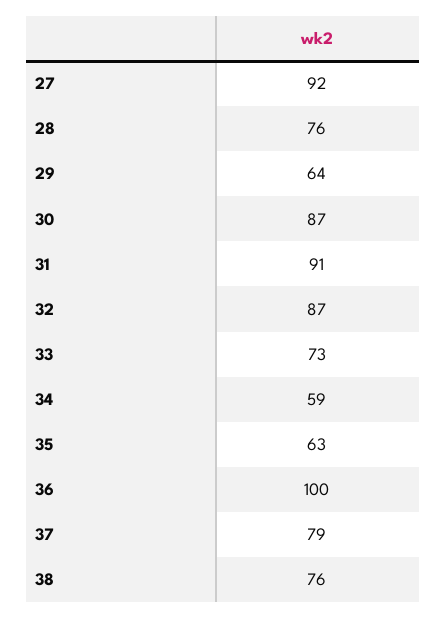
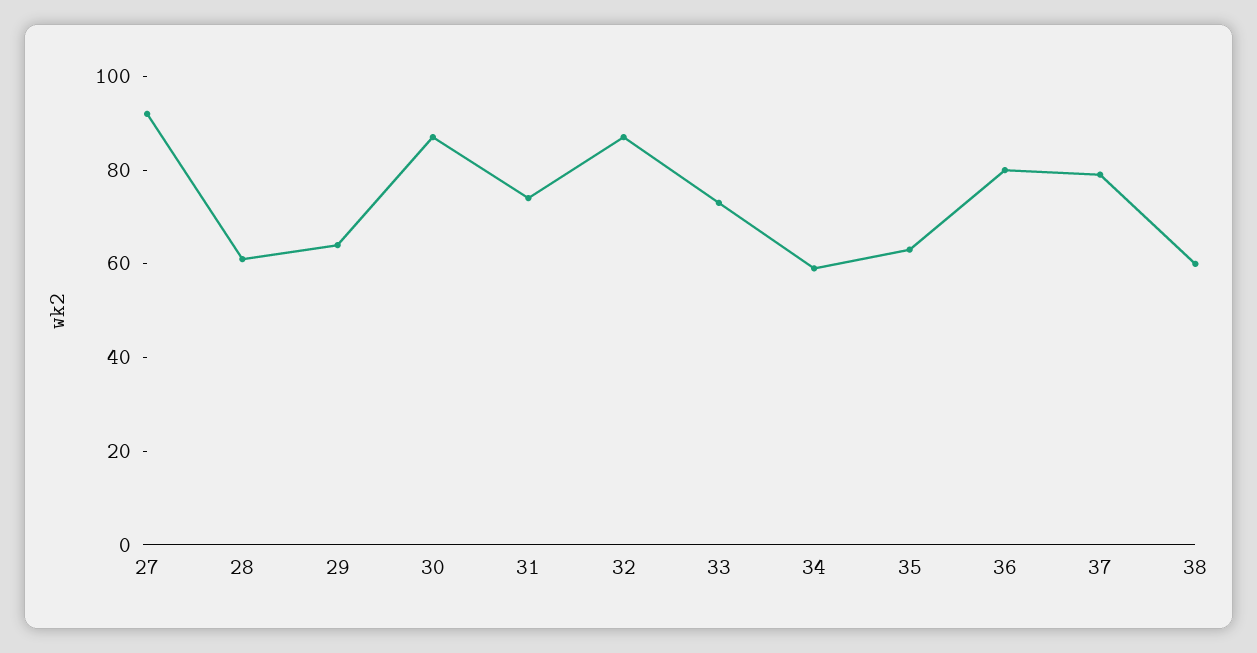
28: 76 -> 60
31: 91 -> 75
36: 100 -> 80
38: 76 -> 60

